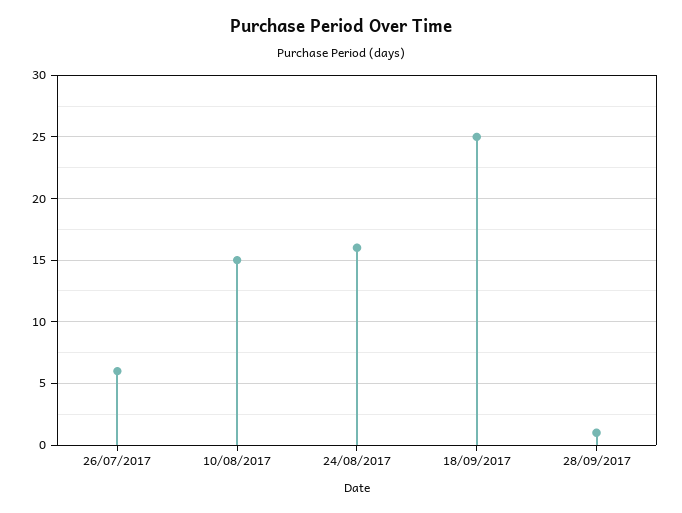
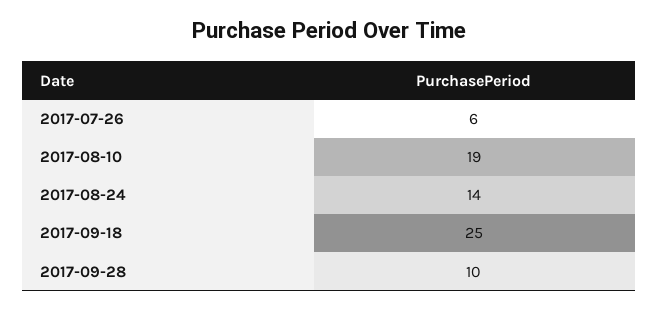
10/08/2017: 15 -> 19
24/08/2017: 16 -> 14
28/09/2017: 1 -> 10

